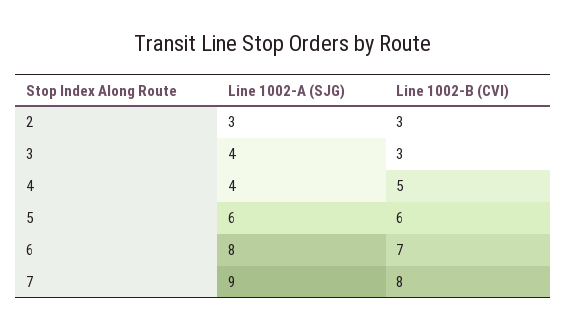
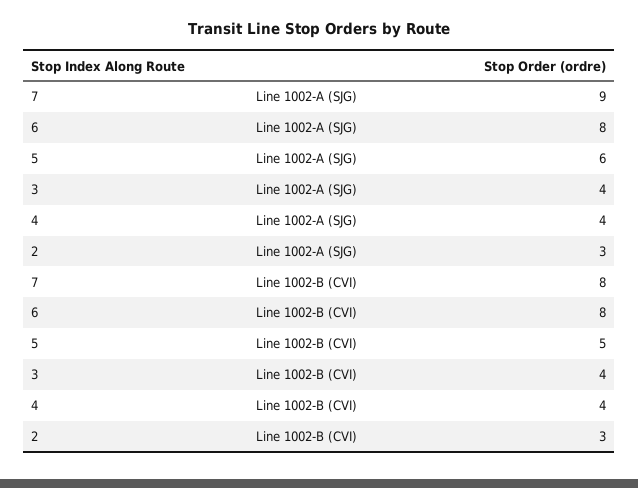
Line 1002-B (CVI), 3: 3 -> 4
Line 1002-B (CVI), 4: 5 -> 4
Line 1002-B (CVI), 5: 6 -> 5
Line 1002-B (CVI), 6: 7 -> 8

